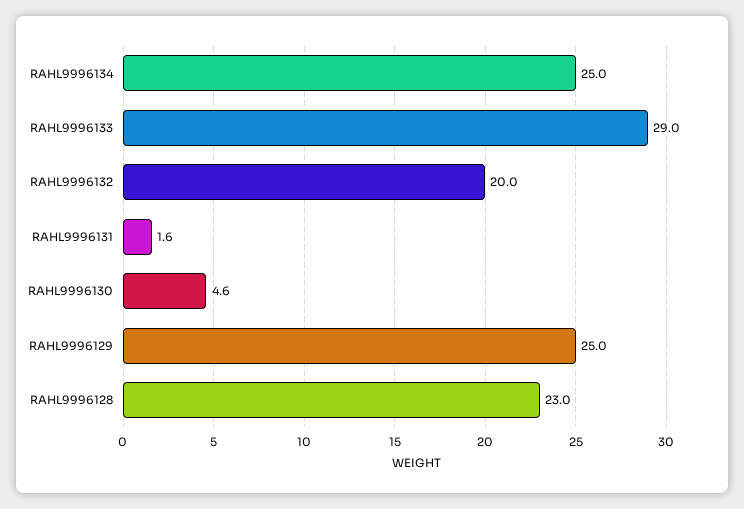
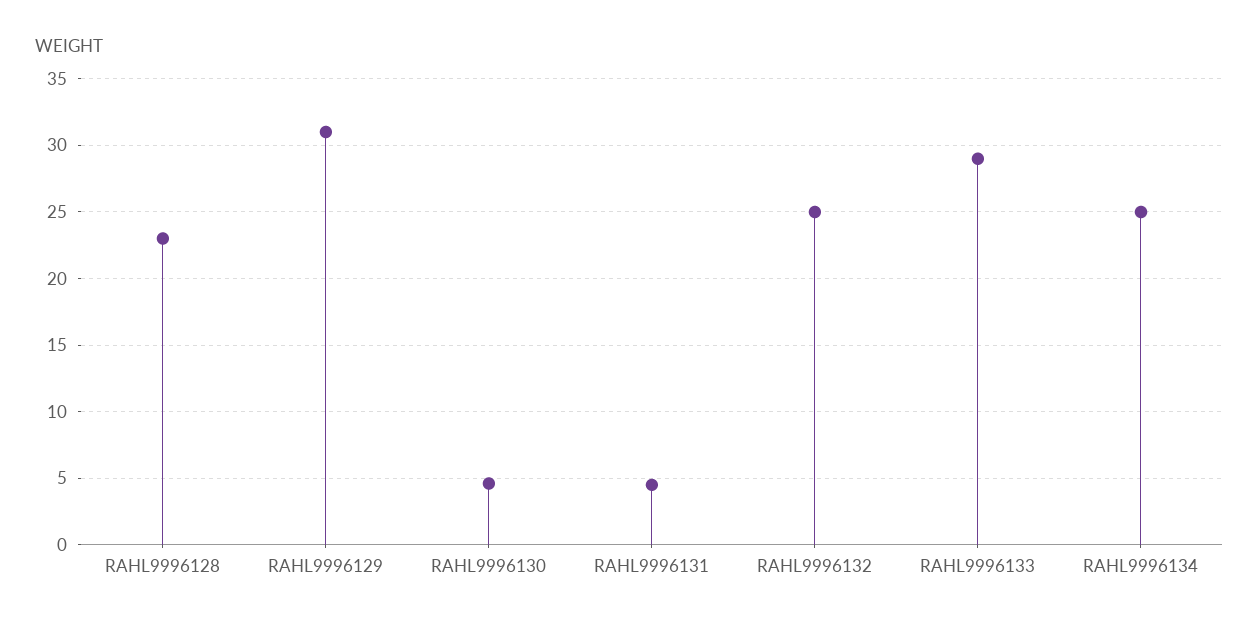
RAHL9996132: 20 -> 25
RAHL9996131: 1.6 -> 4.5
RAHL9996129: 25 -> 31

